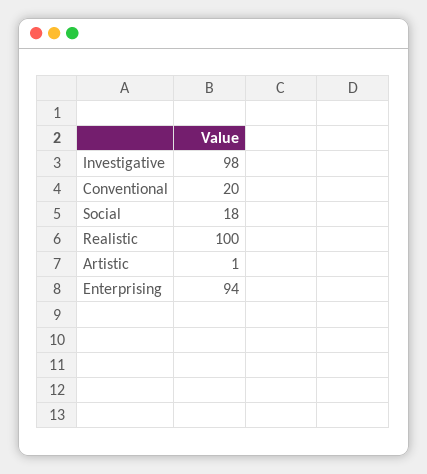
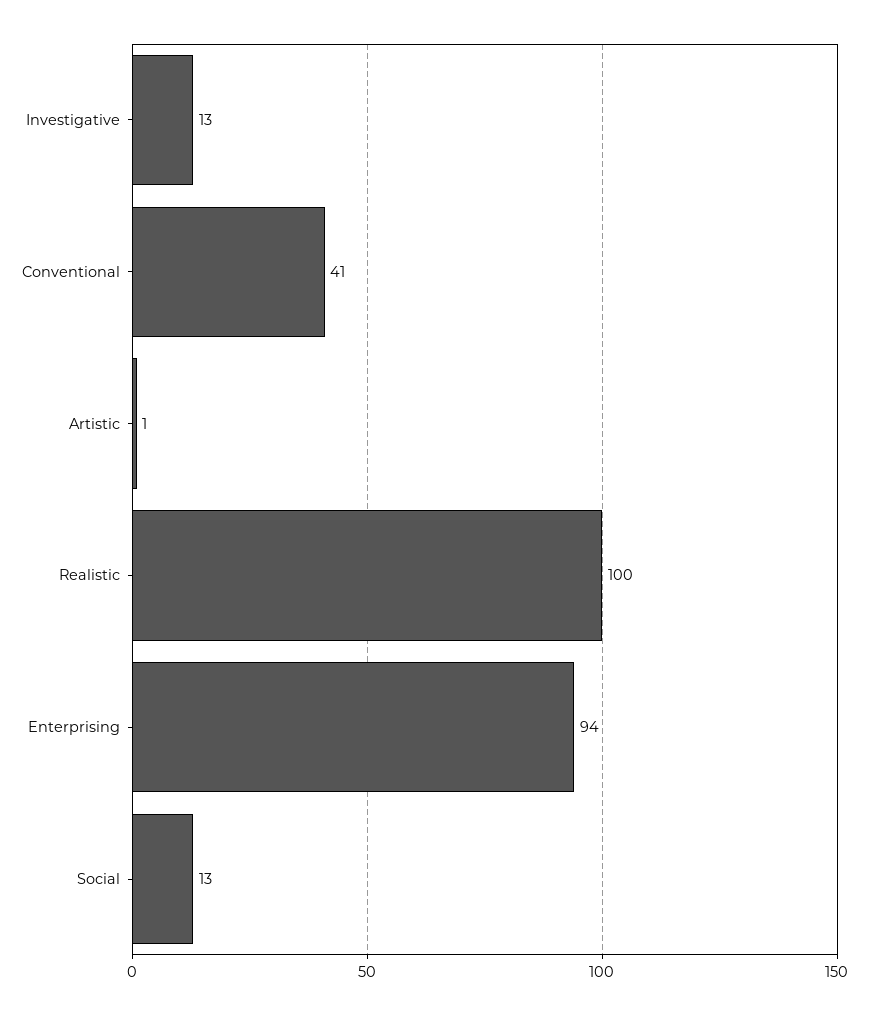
Investigative: 98 -> 13
Conventional: 20 -> 41
Social: 18 -> 13

